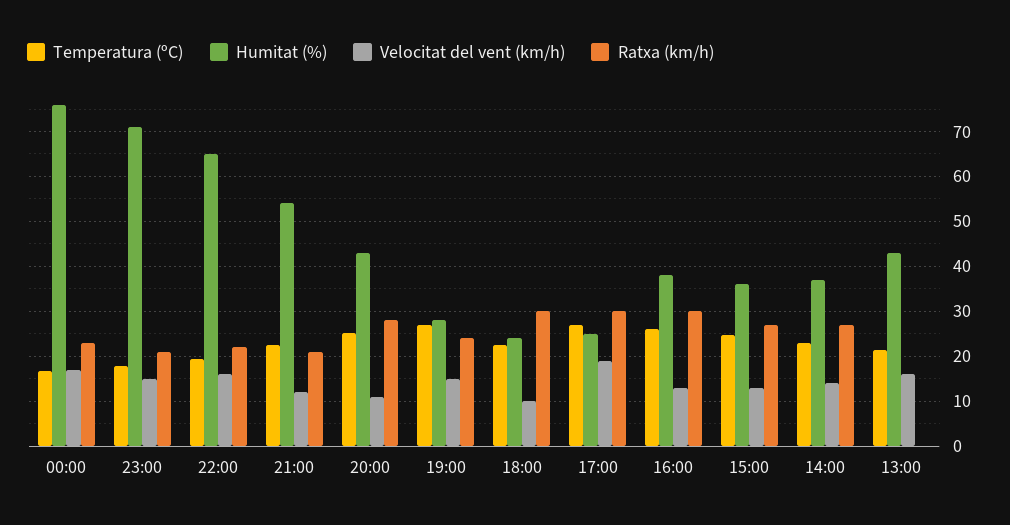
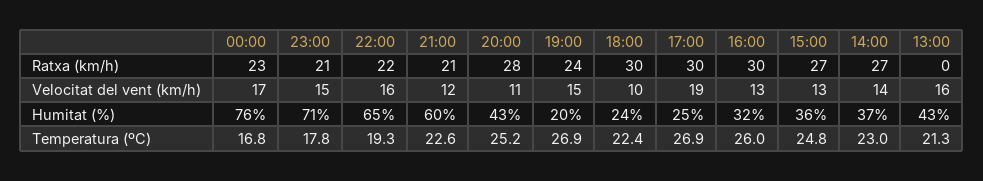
Humitat (%), 21:00: 54 -> 60
Humitat (%), 19:00: 28 -> 20
Humitat (%), 16:00: 38 -> 32

